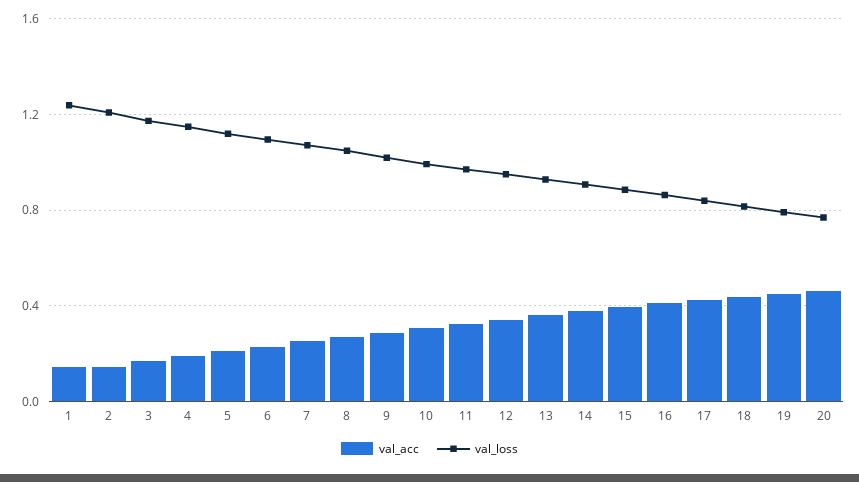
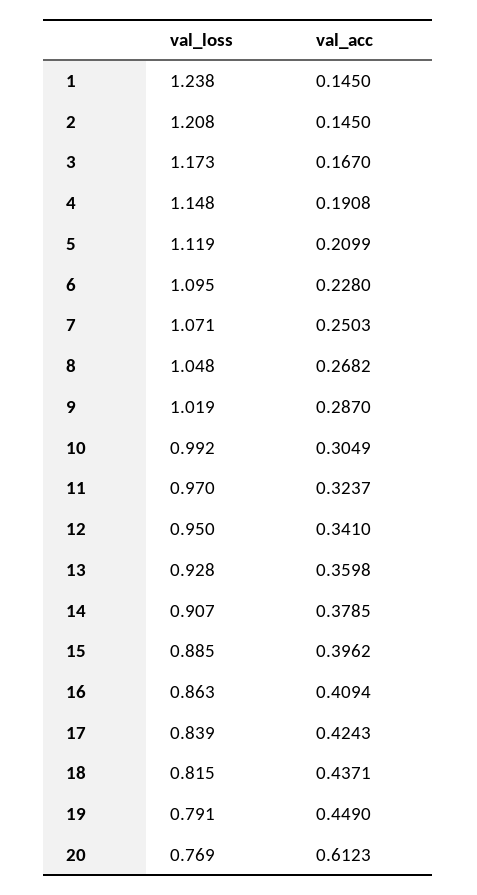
val_acc, 20: 0.45 -> 0.6123

